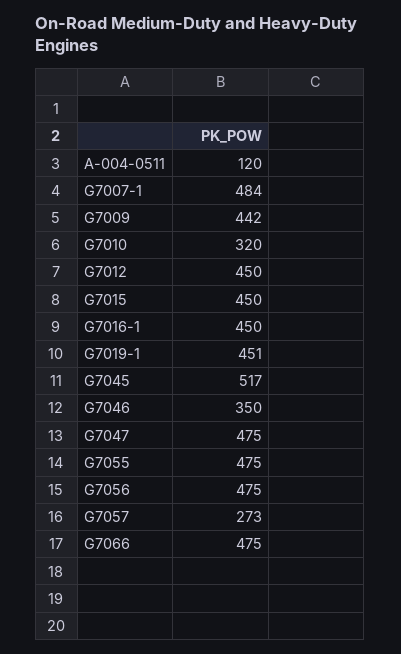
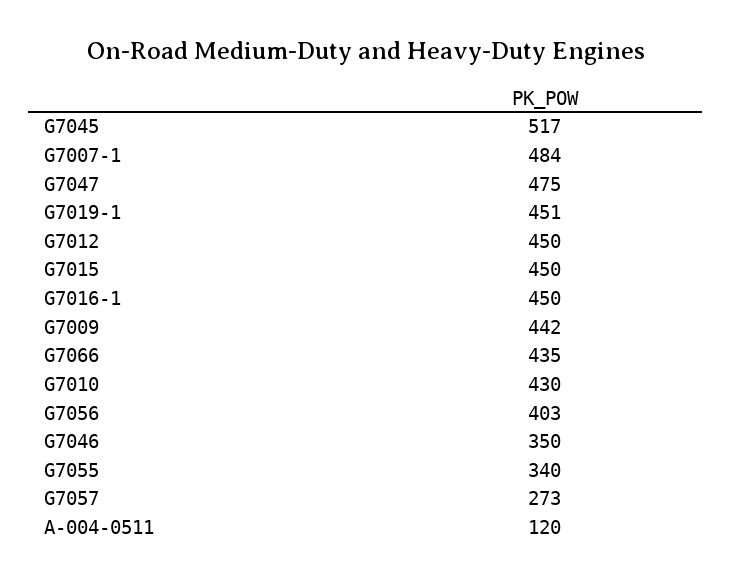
G7010: 320 -> 430
G7055: 475 -> 340
G7056: 475 -> 403
G7066: 475 -> 435

